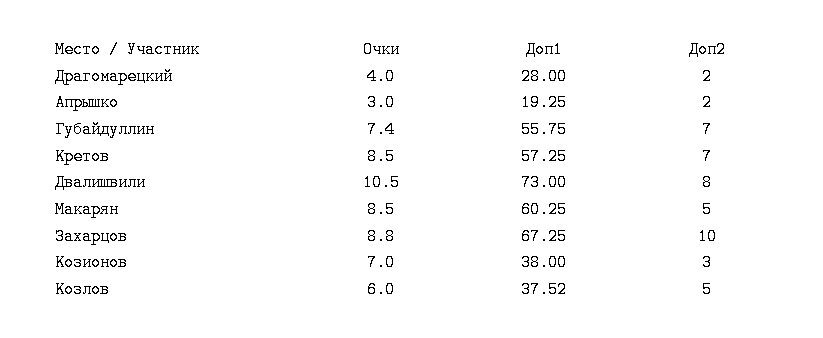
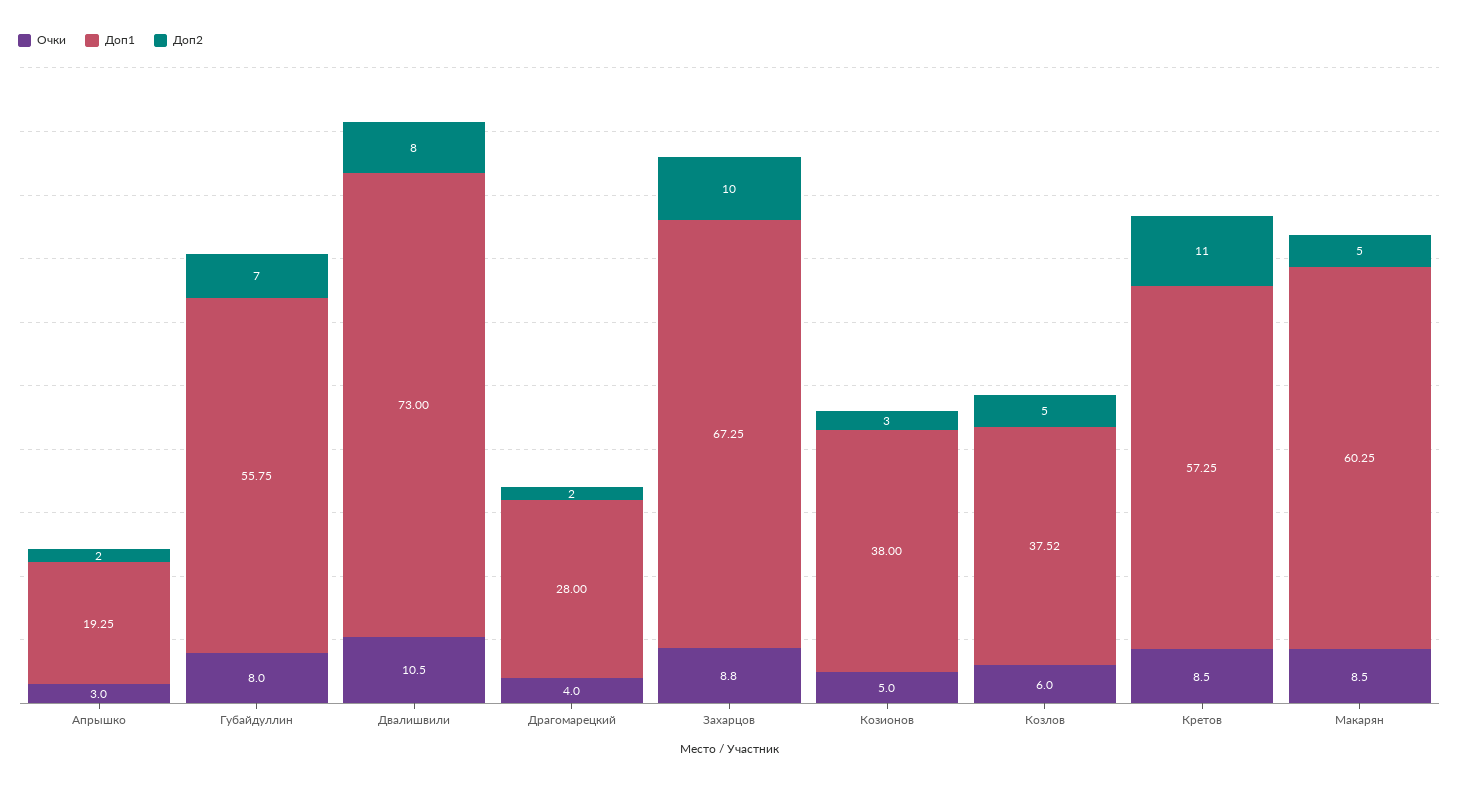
Очки, Губайдуллин: 7.4 -> 8
Доп2, Кретов: 7 -> 11
Очки, Козионов: 7 -> 5

